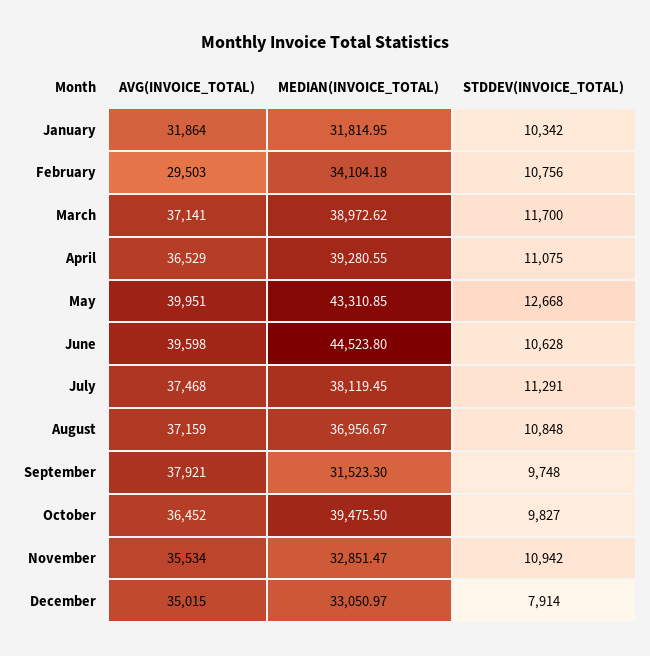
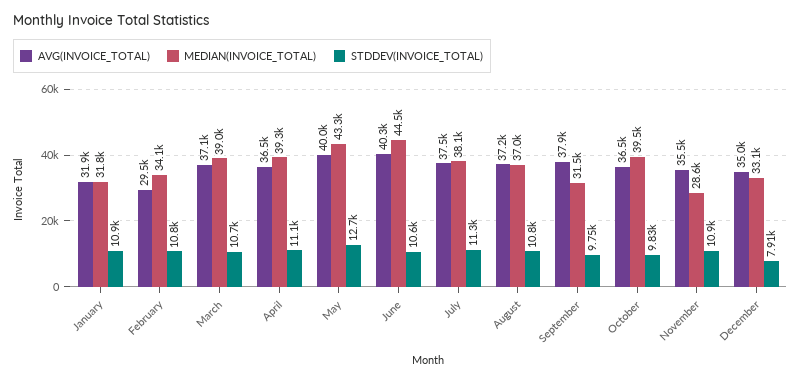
STDDEV(INVOICE_TOTAL), January: 10342 -> 10900
STDDEV(INVOICE_TOTAL), March: 11700 -> 10700
AVG(INVOICE_TOTAL), June: 39598 -> 40300
MEDIAN(INVOICE_TOTAL), November: 32851.47 -> 28600

